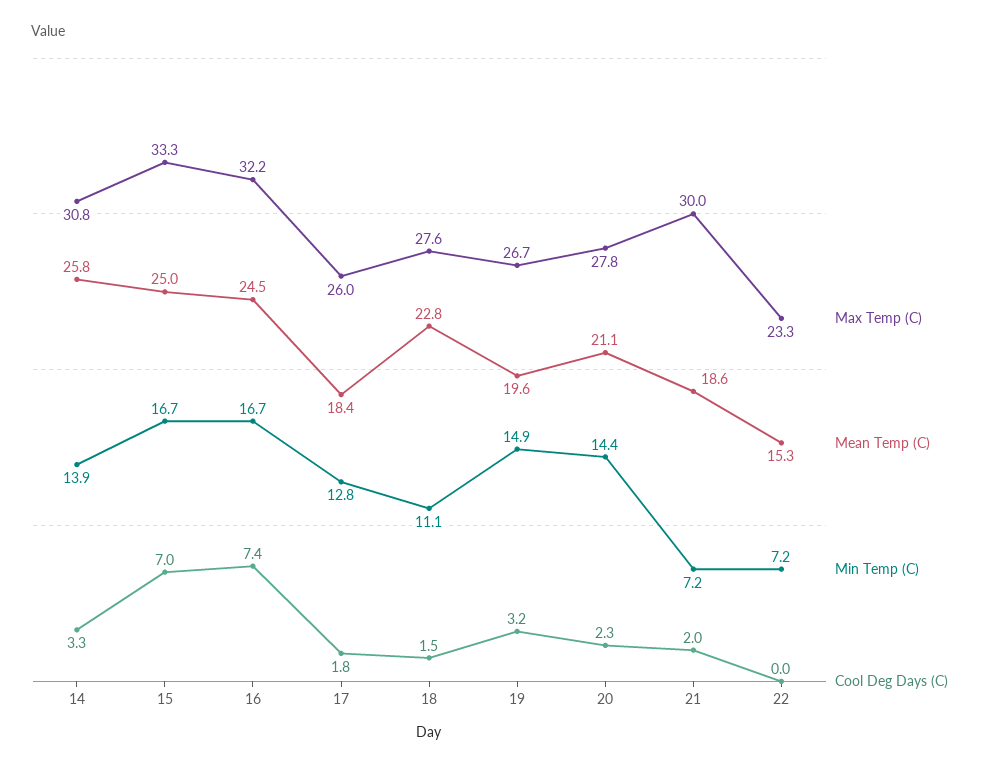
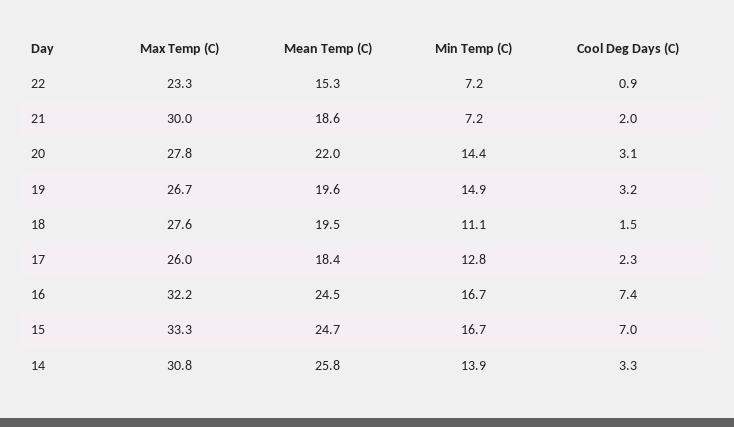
Mean Temp (C), 15: 25 -> 24.7
Cool Deg Days (C), 17: 1.8 -> 2.3
Mean Temp (C), 18: 22.8 -> 19.5
Mean Temp (C), 20: 21.1 -> 22
Cool Deg Days (C), 20: 2.3 -> 3.1
Cool Deg Days (C), 22: 0 -> 0.9

